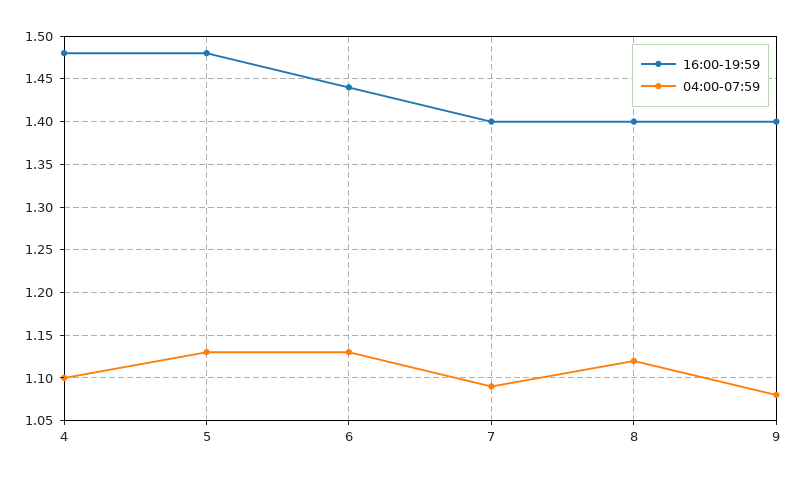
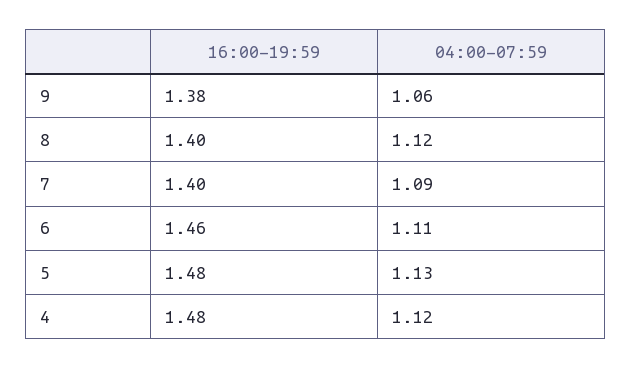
04:00-07:59, 4: 1.1 -> 1.12
16:00-19:59, 6: 1.44 -> 1.46
04:00-07:59, 6: 1.13 -> 1.11
16:00-19:59, 9: 1.4 -> 1.38
04:00-07:59, 9: 1.08 -> 1.06

